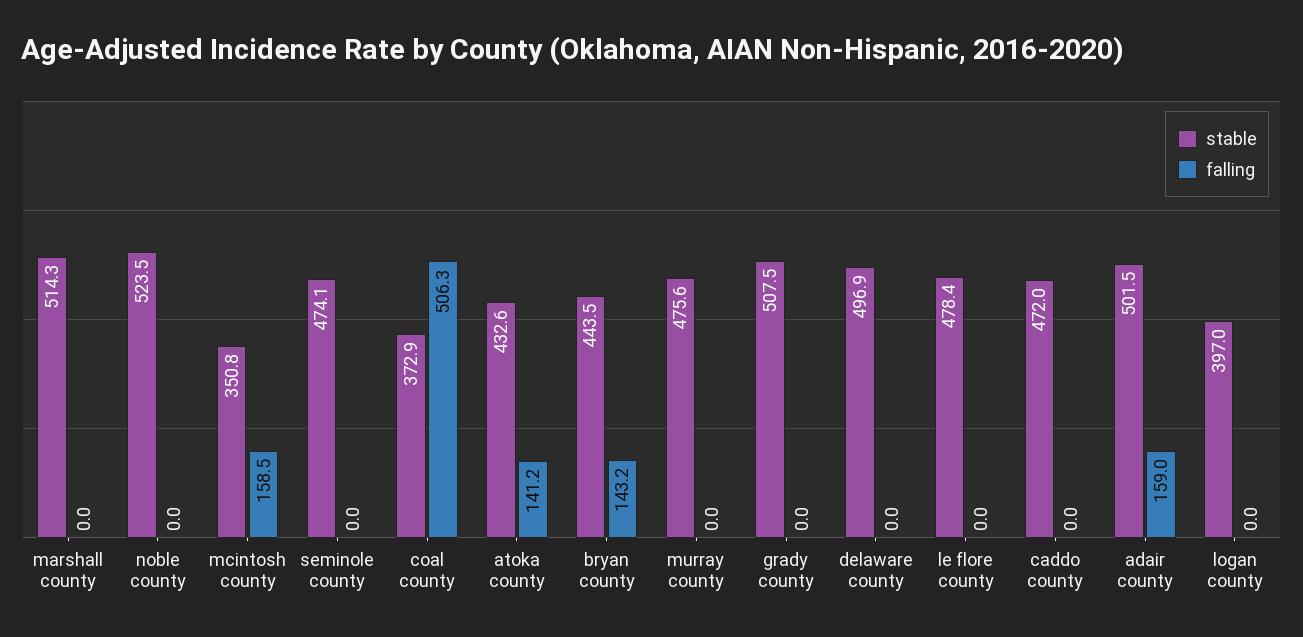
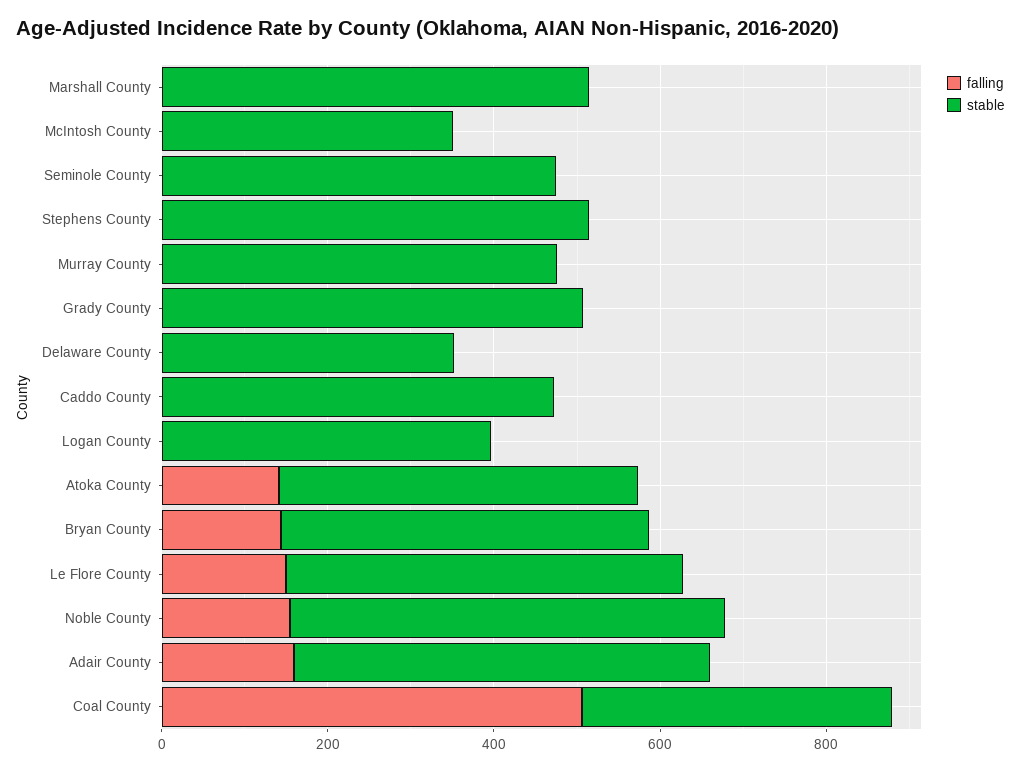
falling, noble county: 0 -> 150
falling, mcintosh county: 158.5 -> 0
stable, delaware county: 496.9 -> 350
falling, le flore county: 0 -> 150
falling, Stephens County: none -> 0
stable, Stephens County: none -> 500

